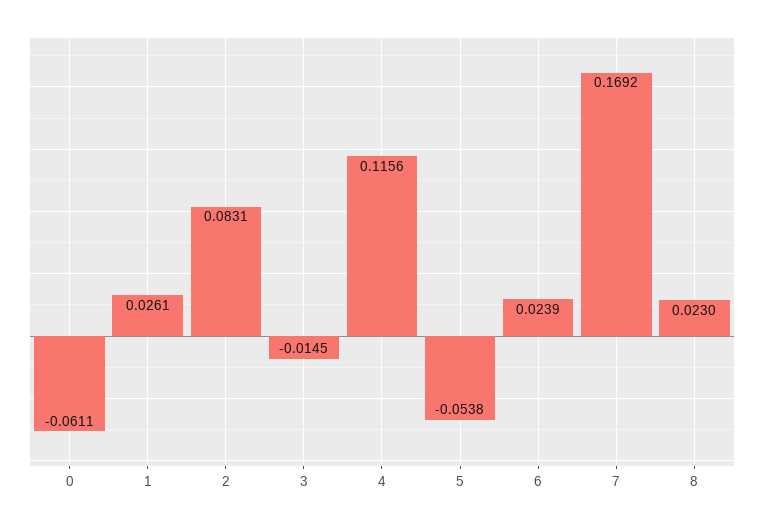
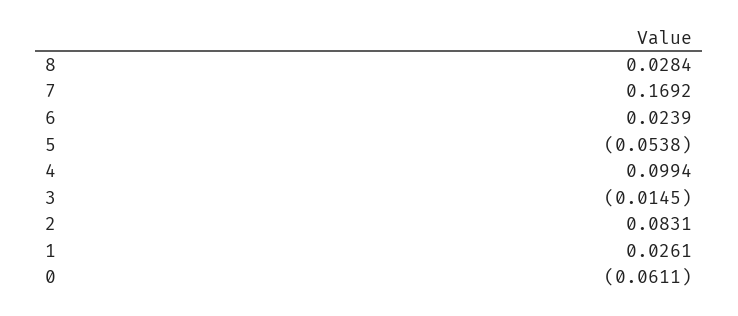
4: 0.1156 -> 0.0994
8: 0.023 -> 0.0284

